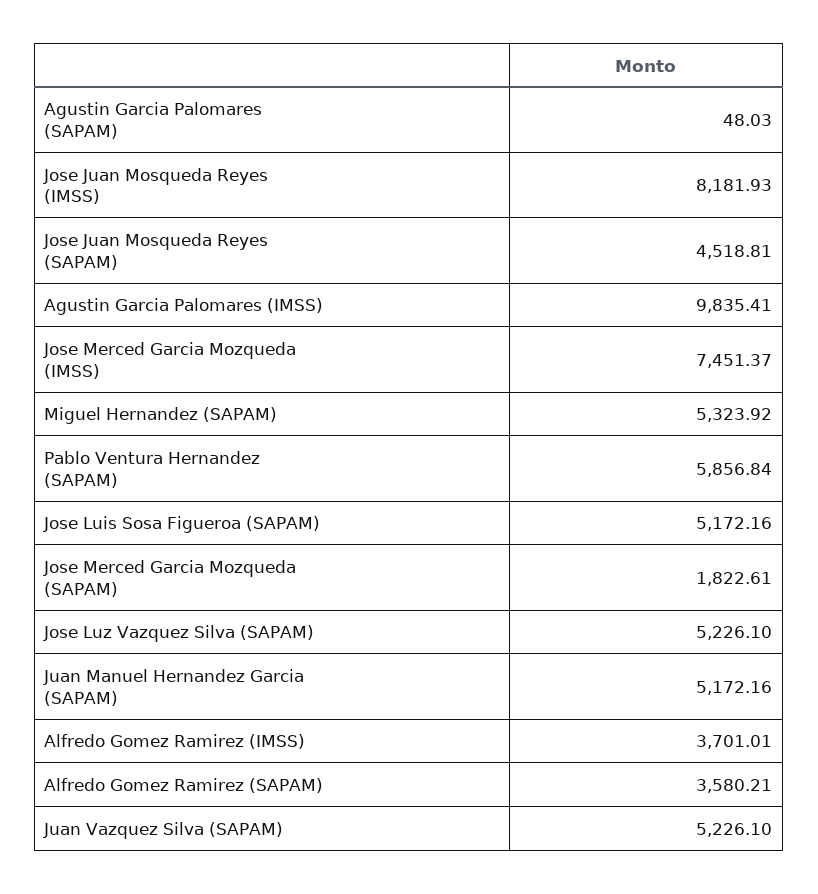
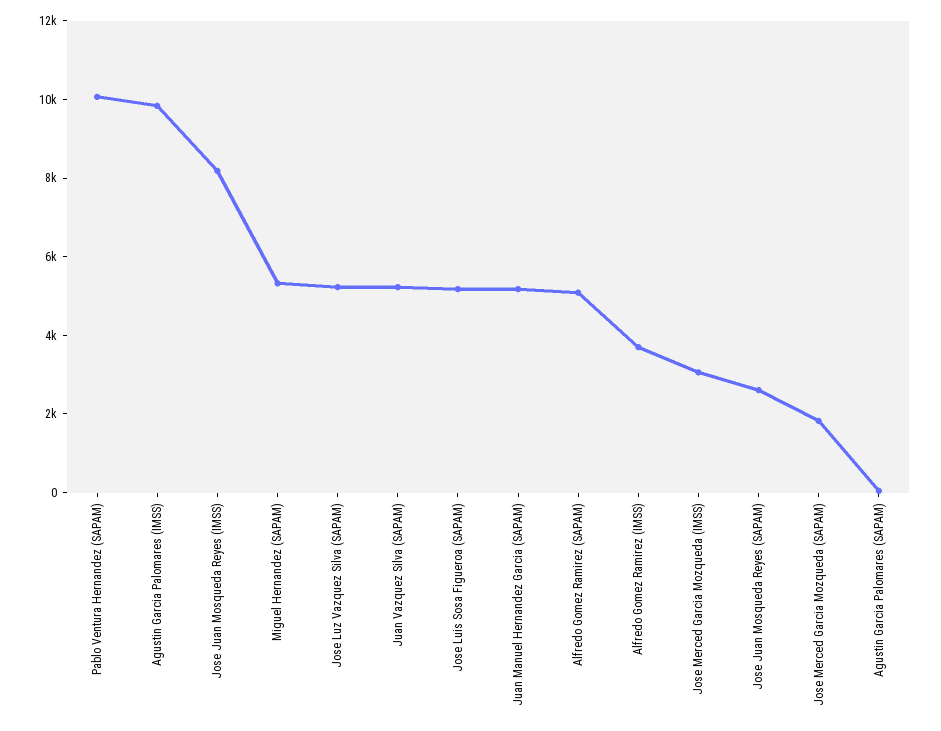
Jose Juan Mosqueda Reyes (SAPAM): 4518.81 -> 2500
Jose Merced Garcia Mozqueda (IMSS): 7451.37 -> 3000
Pablo Ventura Hernandez (SAPAM): 5856.84 -> 10000
Alfredo Gomez Ramirez (SAPAM): 3580.21 -> 5000

